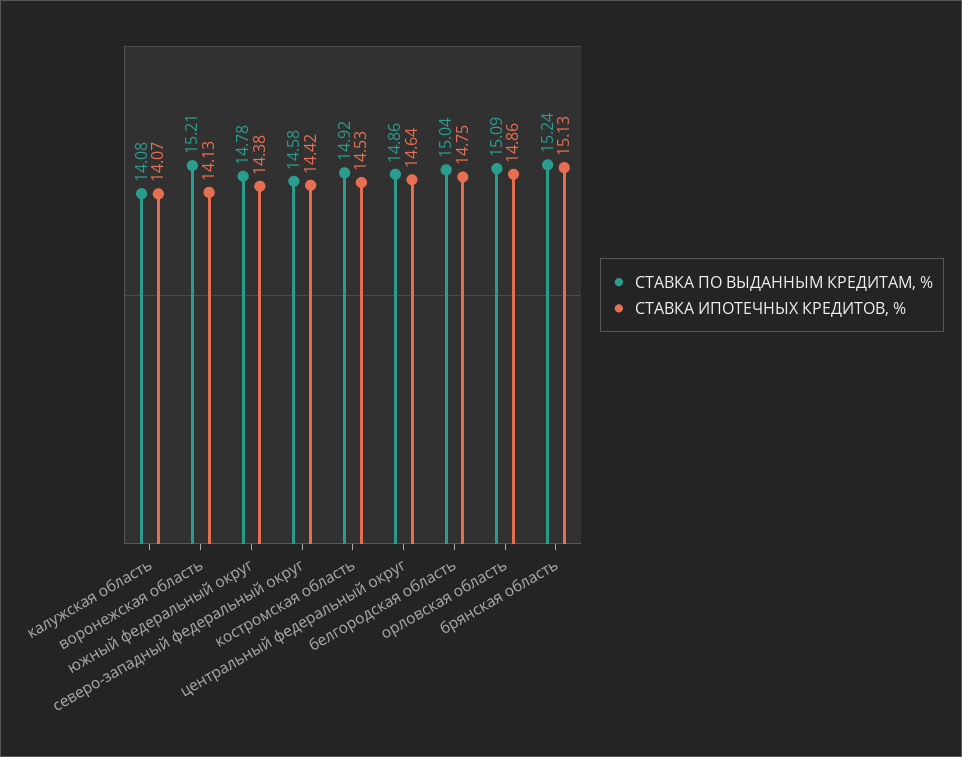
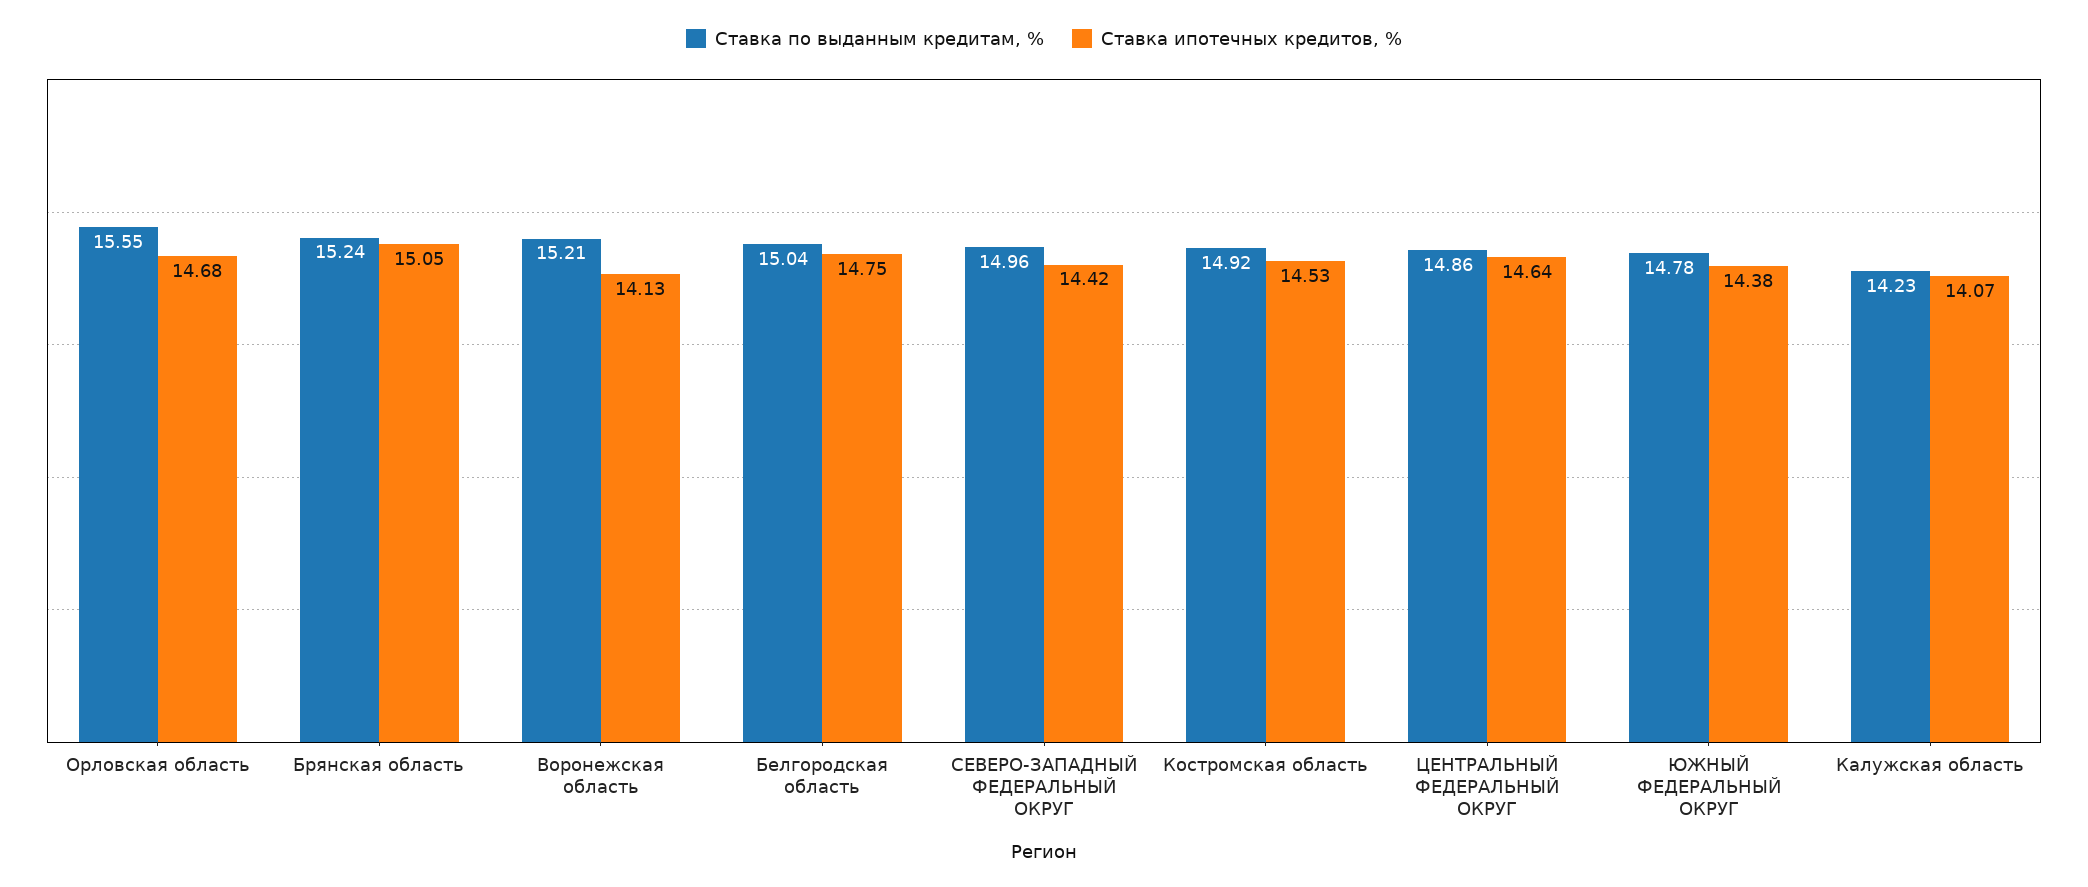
СТАВКА ПО ВЫДАННЫМ КРЕДИТАМ, %, калужская область: 14.08 -> 14.23
СТАВКА ПО ВЫДАННЫМ КРЕДИТАМ, %, северо-западный федеральный округ: 14.58 -> 14.96
СТАВКА ПО ВЫДАННЫМ КРЕДИТАМ, %, орловская область: 15.09 -> 15.55
СТАВКА ИПОТЕЧНЫХ КРЕДИТОВ, %, орловская область: 14.86 -> 14.68
СТАВКА ИПОТЕЧНЫХ КРЕДИТОВ, %, брянская область: 15.13 -> 15.05

